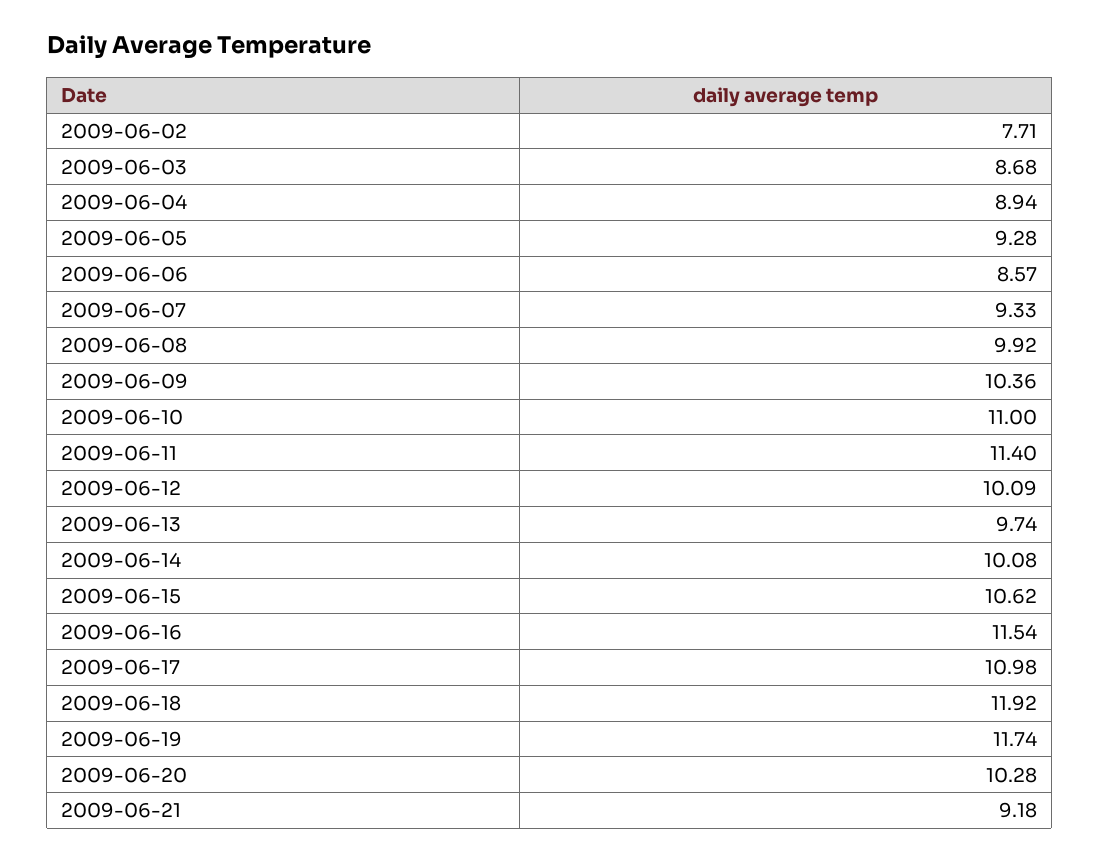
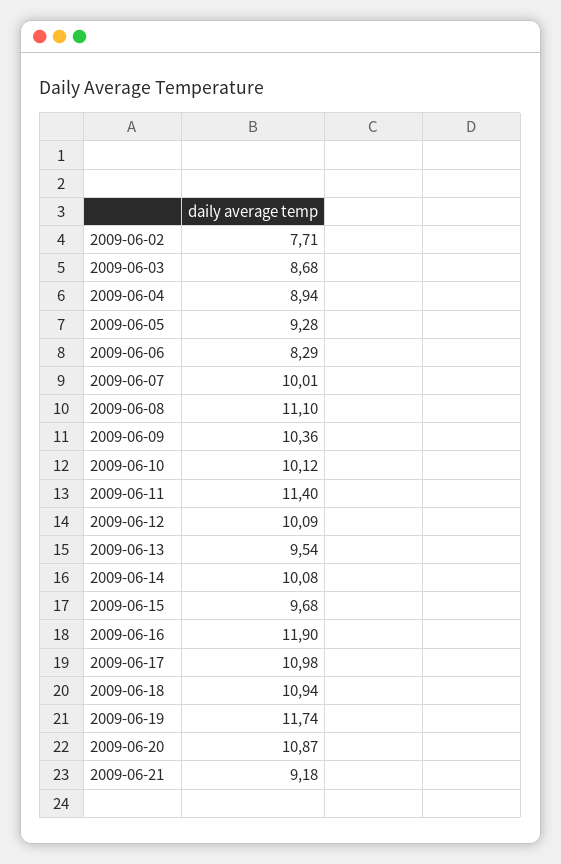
2009-06-06: 8.57 -> 8.29
2009-06-07: 9.33 -> 10.01
2009-06-08: 9.92 -> 11.1
2009-06-10: 11 -> 10.12
2009-06-13: 9.74 -> 9.54
2009-06-15: 10.62 -> 9.68
2009-06-16: 11.54 -> 11.9
2009-06-18: 11.92 -> 10.94
2009-06-20: 10.28 -> 10.87

